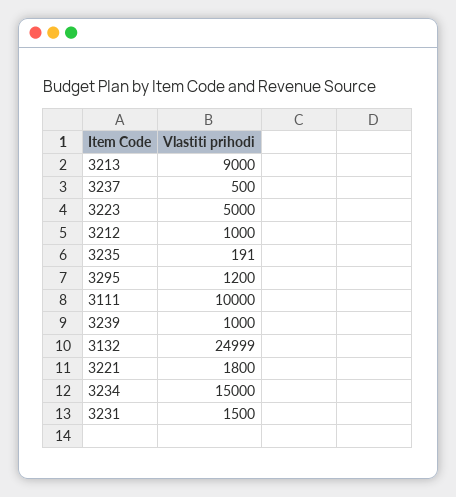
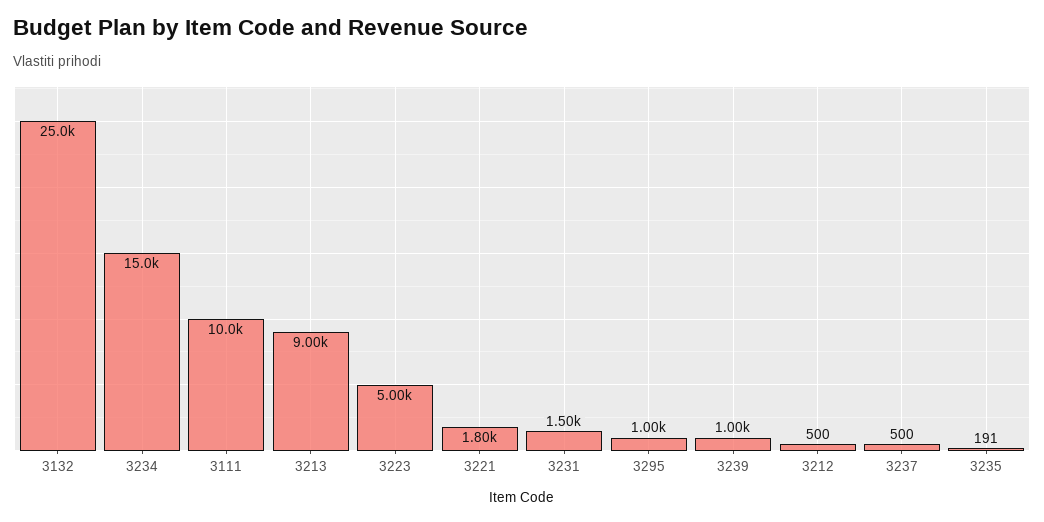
3212: 1000 -> 500
3295: 1200 -> 1000

